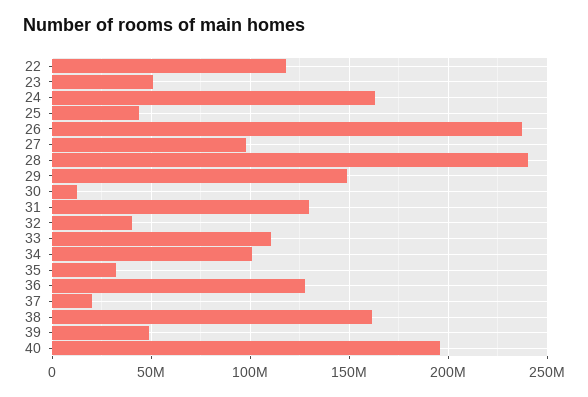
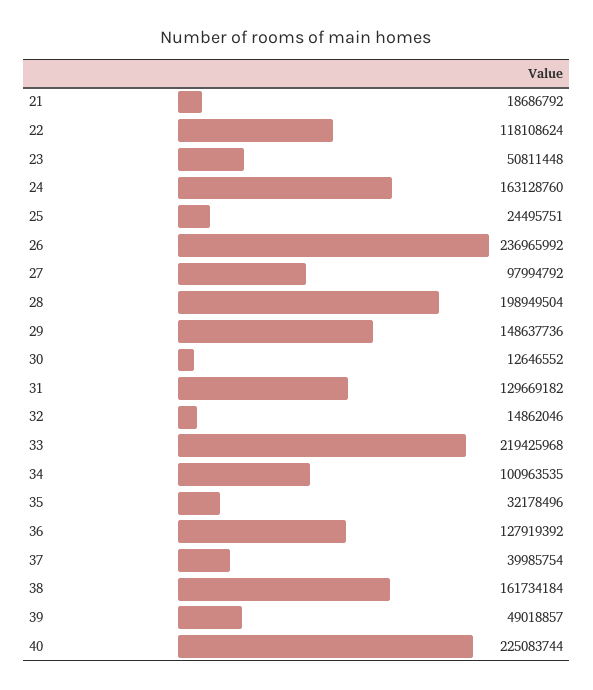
25: 45000000 -> 24495751
28: 240000000 -> 198949504
32: 40000000 -> 14862046
33: 110000000 -> 219425968
37: 20000000 -> 39985754
40: 195000000 -> 225083744
21: none -> 18686792

